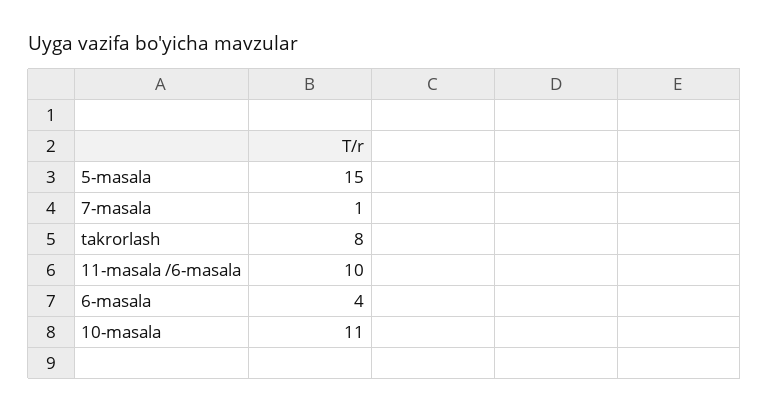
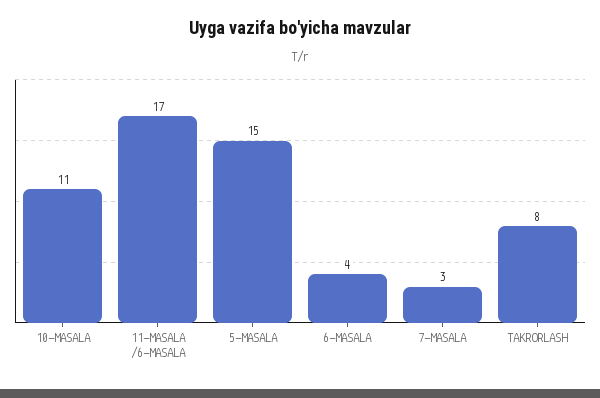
7-masala: 1 -> 3
11-masala /6-masala: 10 -> 17

